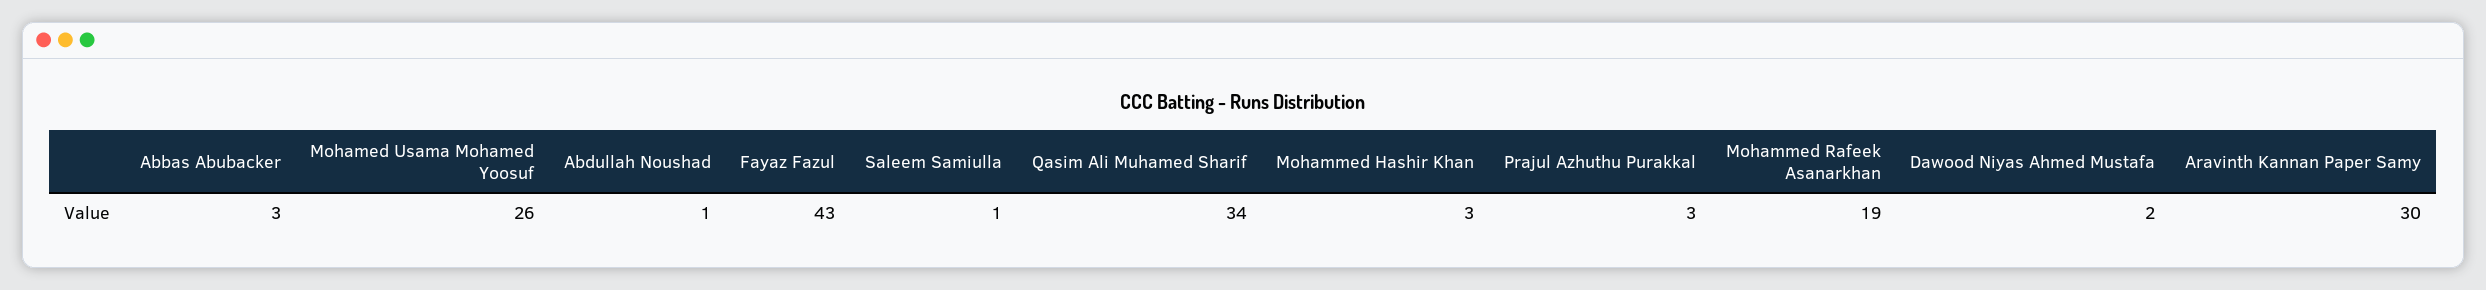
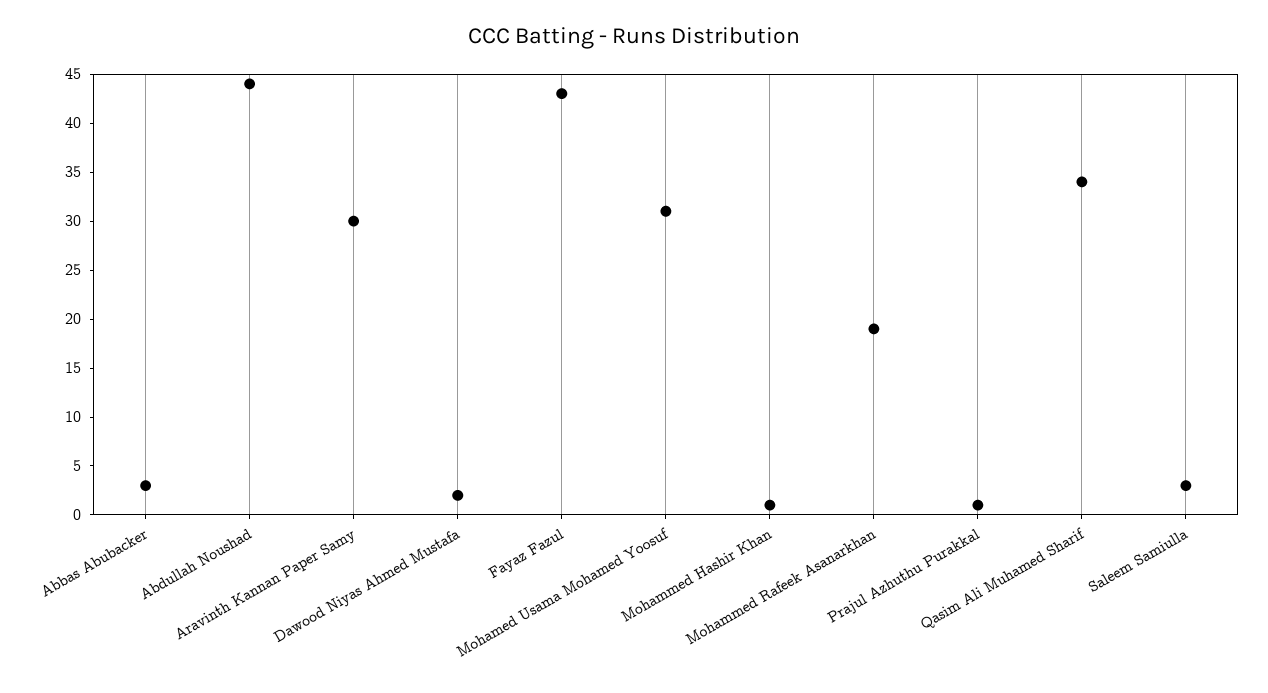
Mohamed Usama Mohamed Yoosuf: 26 -> 31
Abdullah Noushad: 1 -> 44
Saleem Samiulla: 1 -> 3
Mohammed Hashir Khan: 3 -> 1
Prajul Azhuthu Purakkal: 3 -> 1

